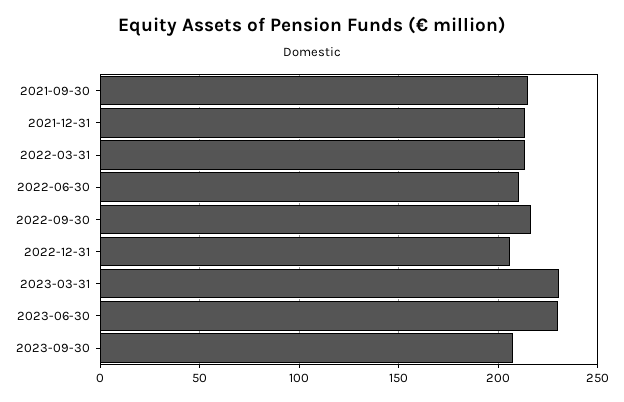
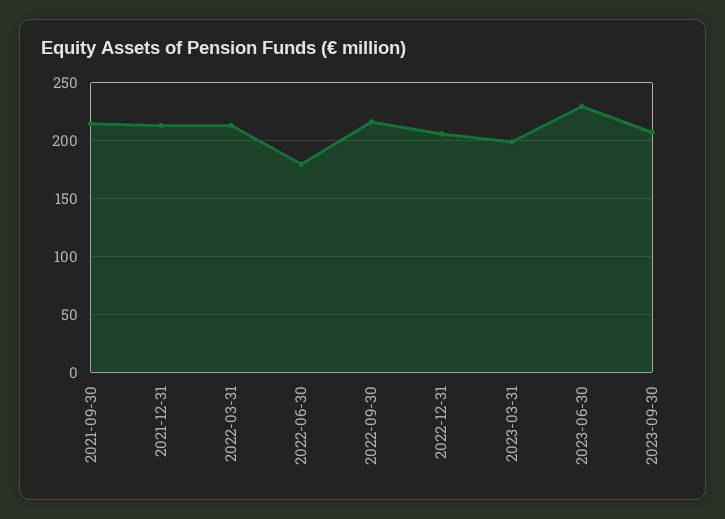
2022-06-30: 210 -> 180
2023-03-31: 230 -> 200

